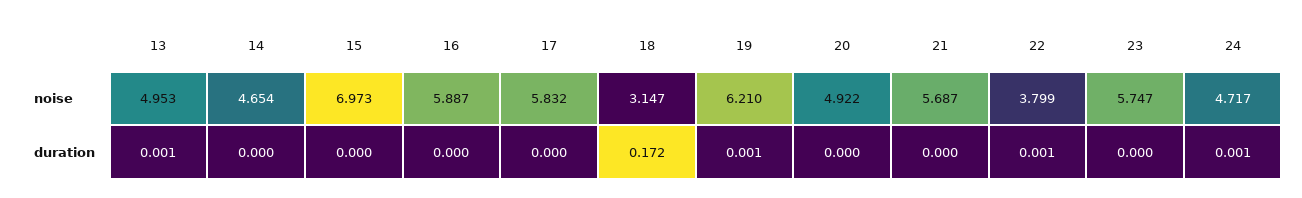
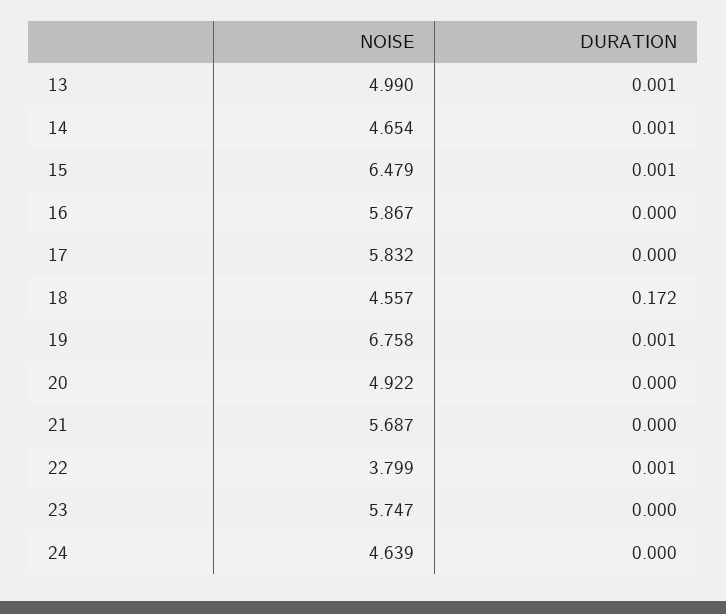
13, noise: 4.953 -> 4.99
15, noise: 6.973 -> 6.479
16, noise: 5.887 -> 5.867
18, noise: 3.147 -> 4.557
19, noise: 6.21 -> 6.758
24, noise: 4.717 -> 4.639
14, duration: 0 -> 0.001
15, duration: 0 -> 0.001
24, duration: 0.001 -> 0

